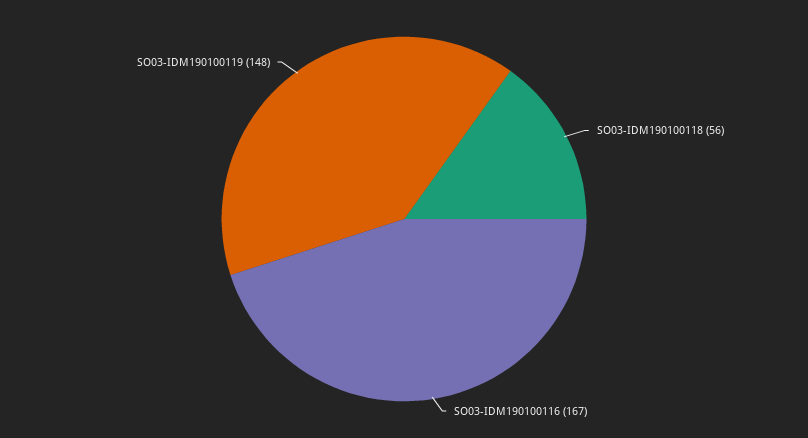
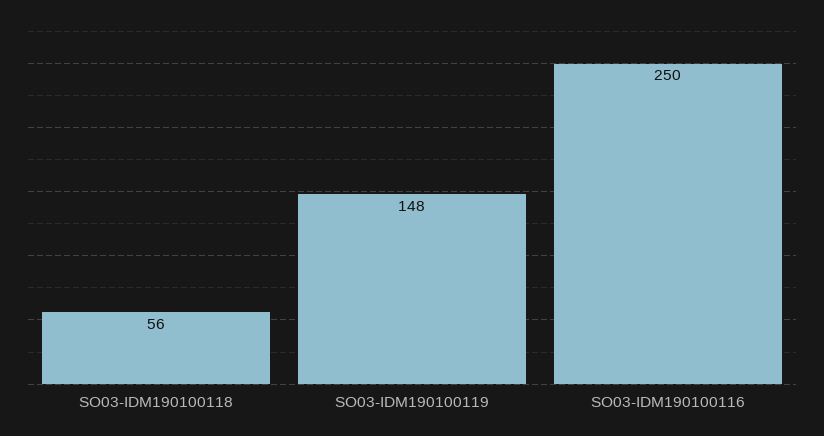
SO03-IDM190100116: 167 -> 250

